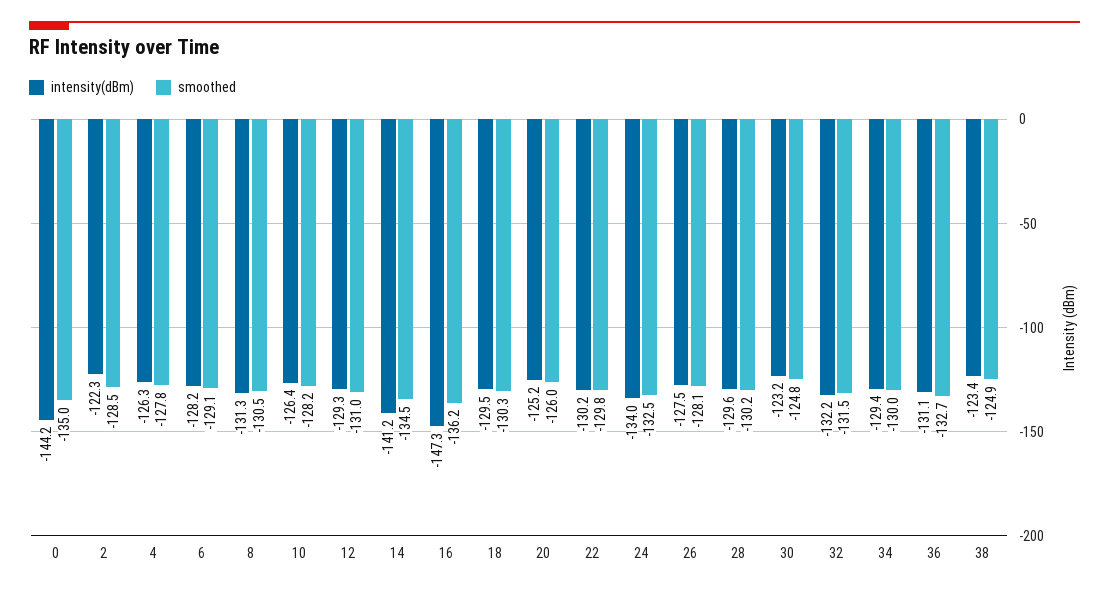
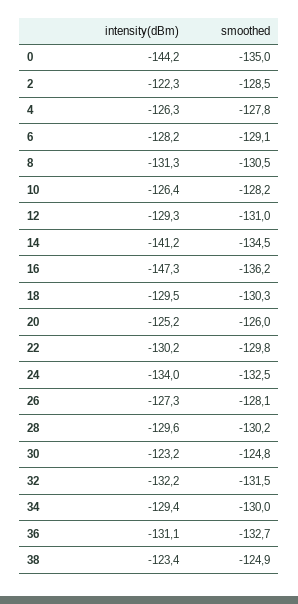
intensity(dBm), 26: -127.5 -> -127.3

